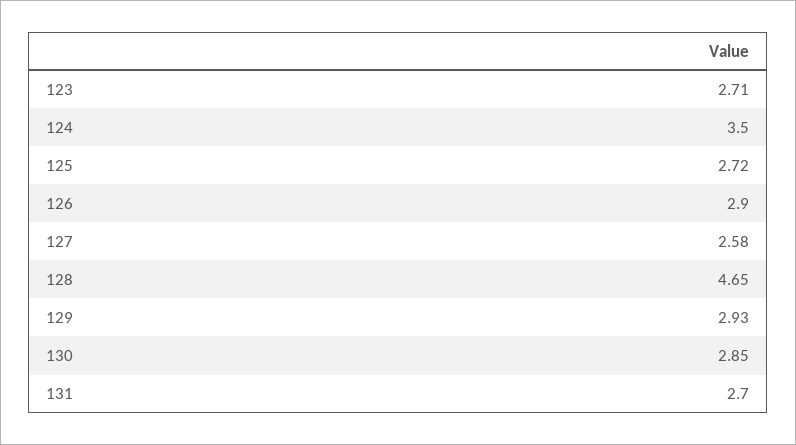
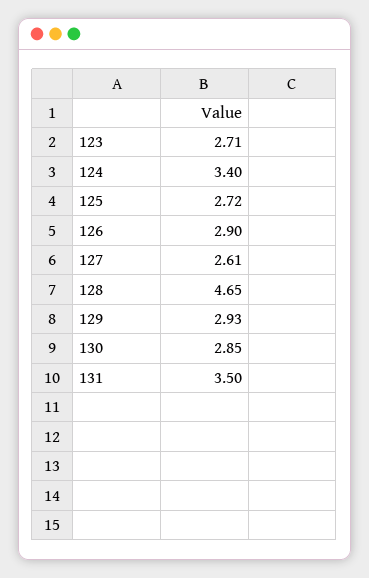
124: 3.5 -> 3.4
127: 2.58 -> 2.61
131: 2.7 -> 3.5

